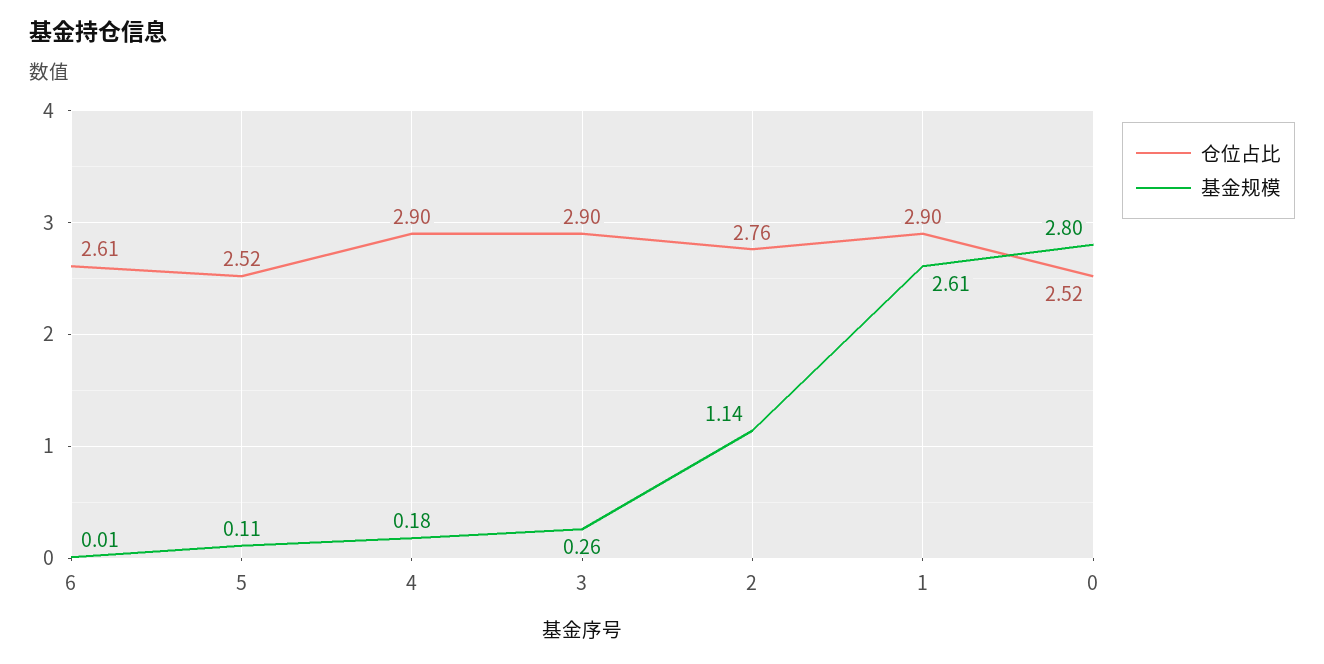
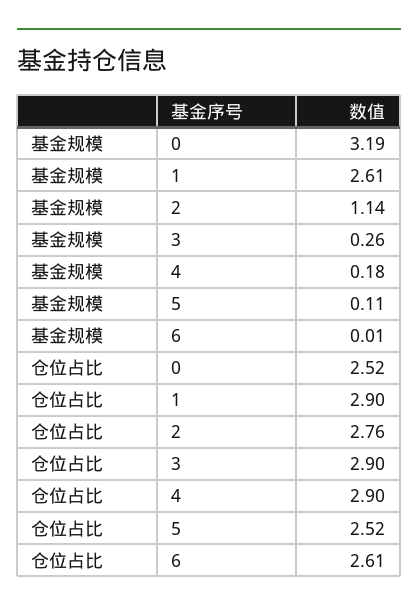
基金规模, 0: 2.8 -> 3.19

